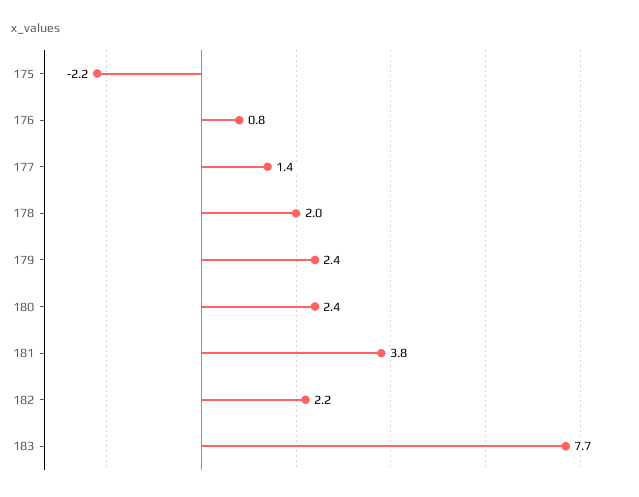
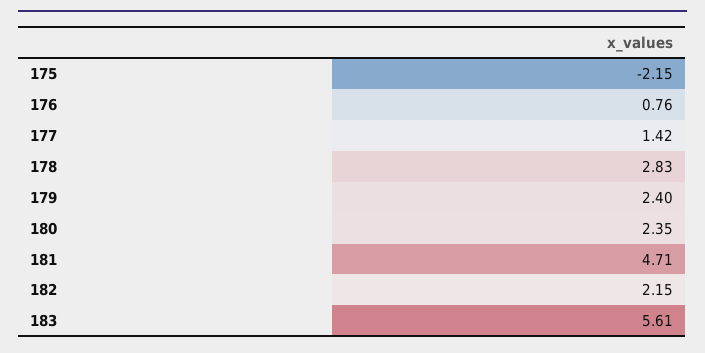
178: 2 -> 2.83
181: 3.8 -> 4.71
183: 7.7 -> 5.61

